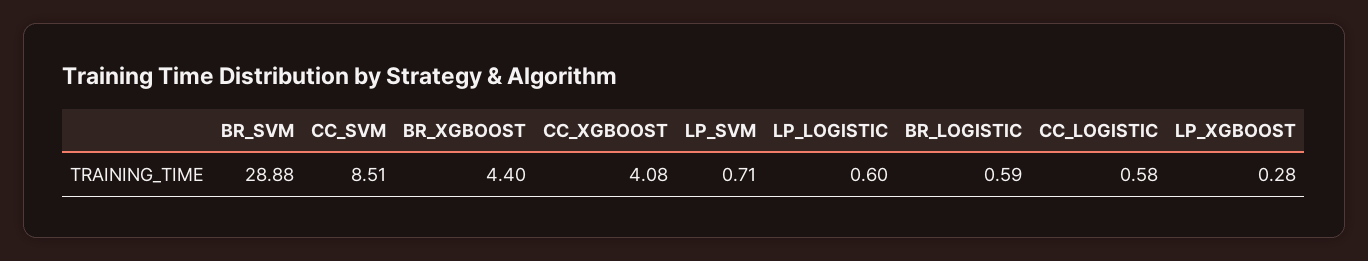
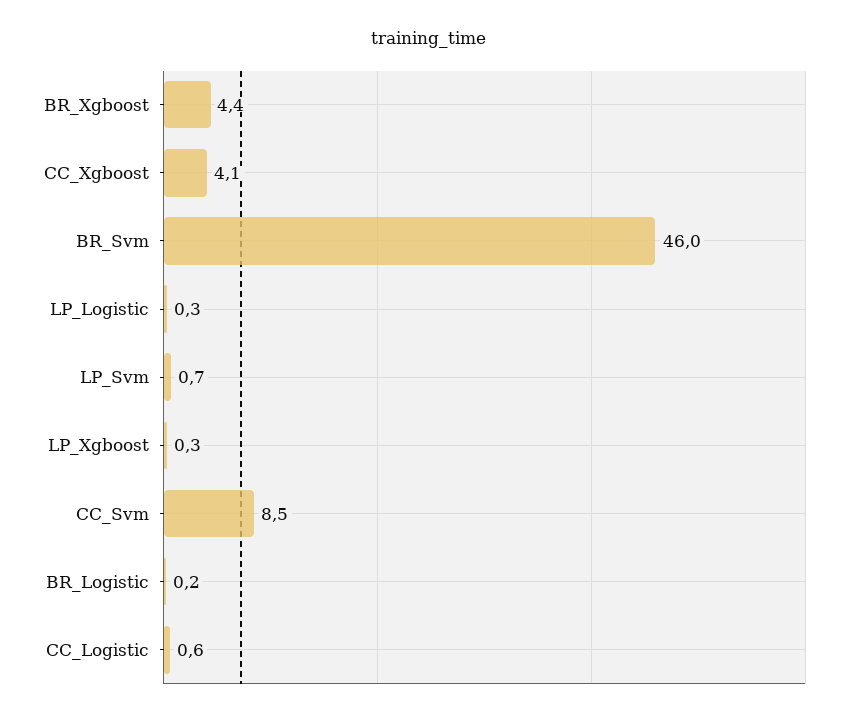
BR_SVM: 28.88 -> 46
LP_LOGISTIC: 0.6 -> 0.3
BR_LOGISTIC: 0.59 -> 0.2

